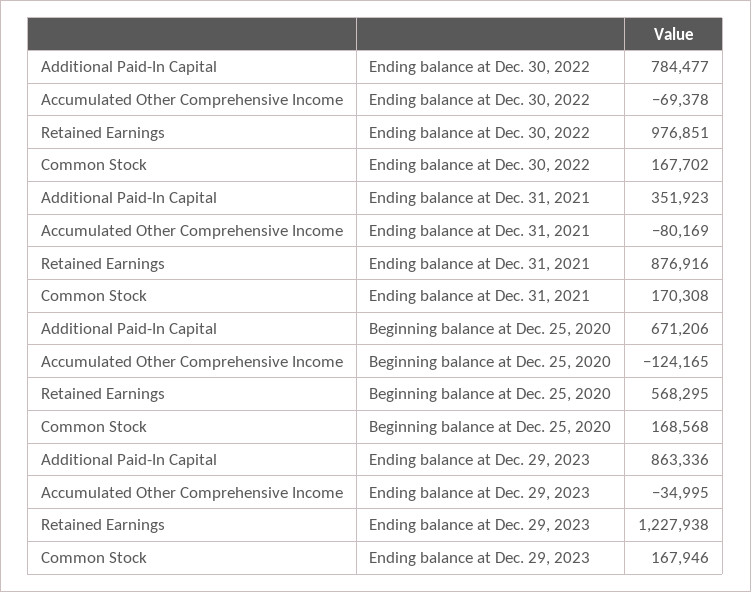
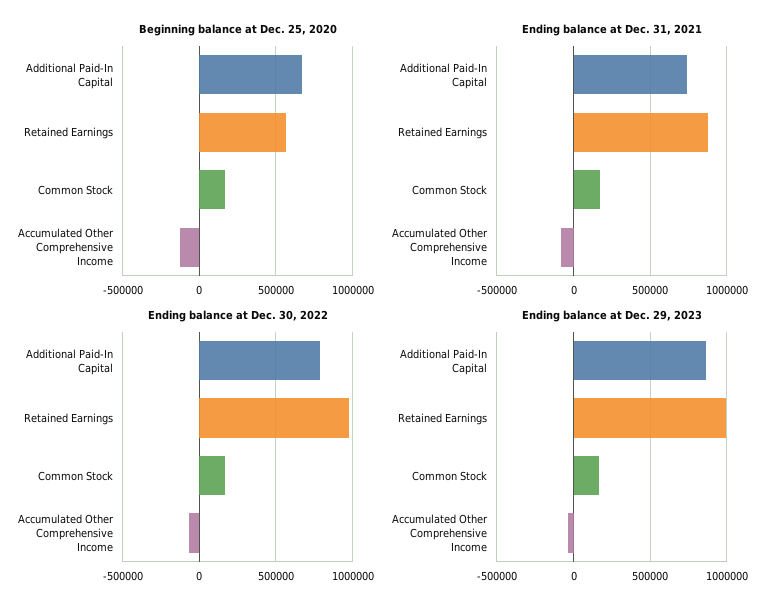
Ending balance at Dec. 31, 2021, Additional Paid-In Capital: 351923 -> 750000
Ending balance at Dec. 29, 2023, Retained Earnings: 1227938 -> 1000000

